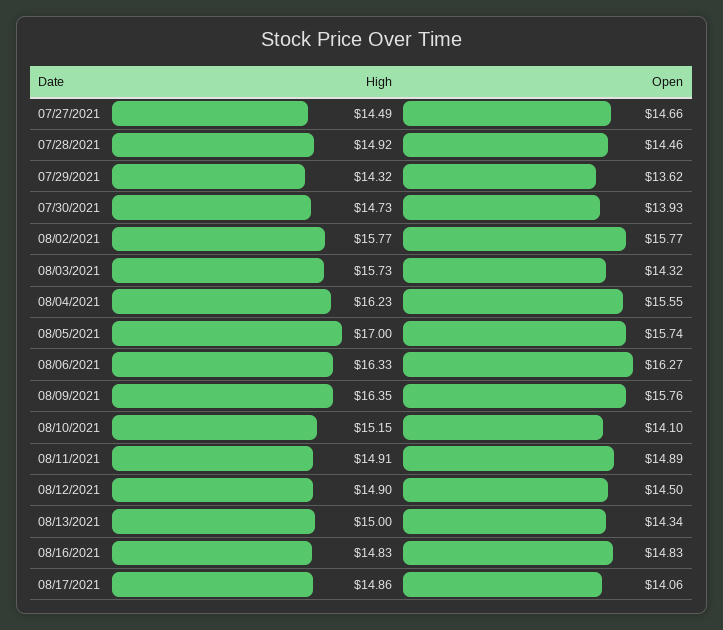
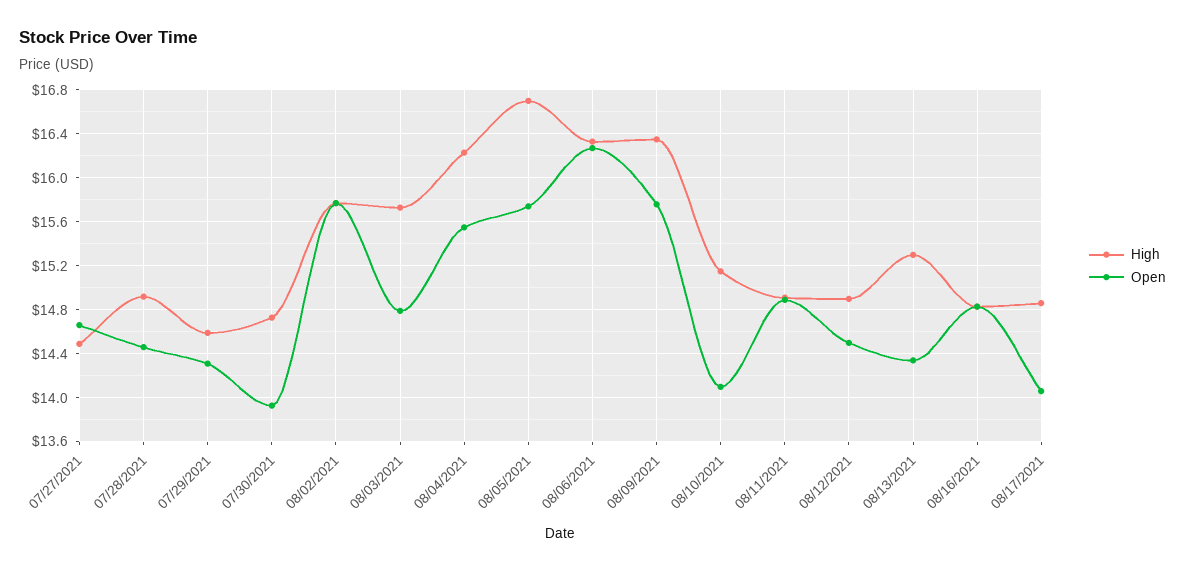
High, 07/29/2021: 14.32 -> 14.6
Open, 07/29/2021: 13.62 -> 14.3
Open, 08/03/2021: 14.32 -> 14.8
High, 08/05/2021: 17 -> 16.7
High, 08/13/2021: 15 -> 15.3

